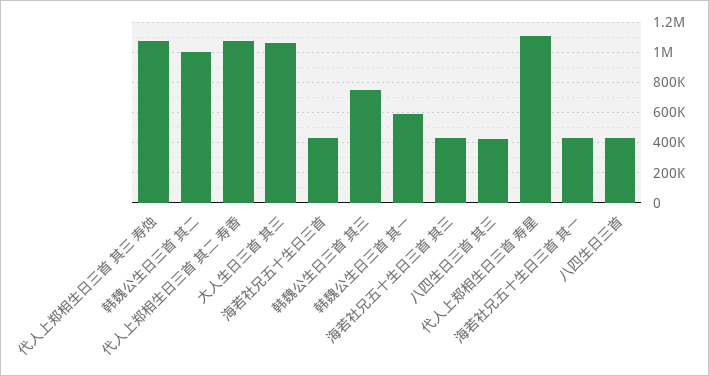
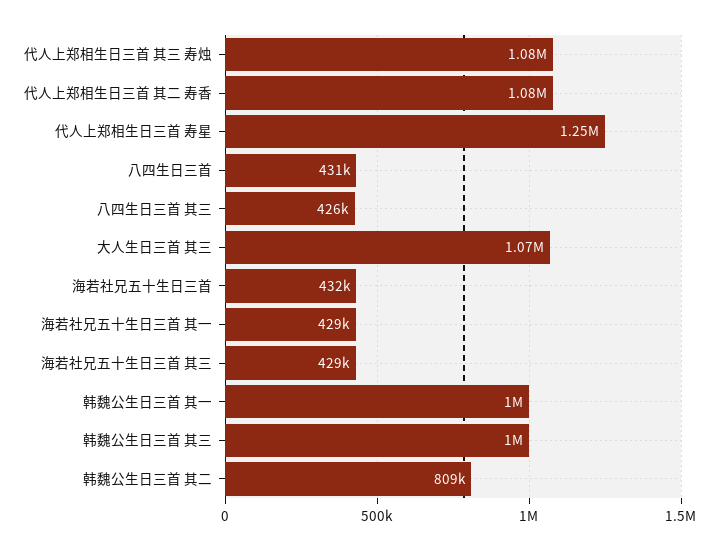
韩魏公生日三首 其二: 1000000 -> 809000
韩魏公生日三首 其三: 750000 -> 1000000
韩魏公生日三首 其一: 600000 -> 1000000
代人上郑相生日三首 寿星: 1100000 -> 1250000

